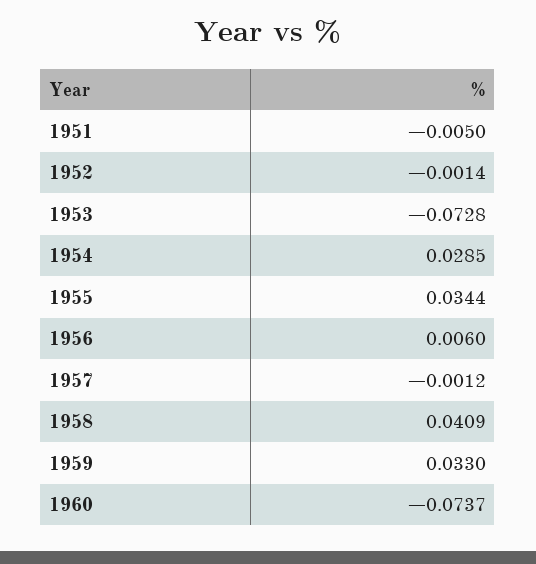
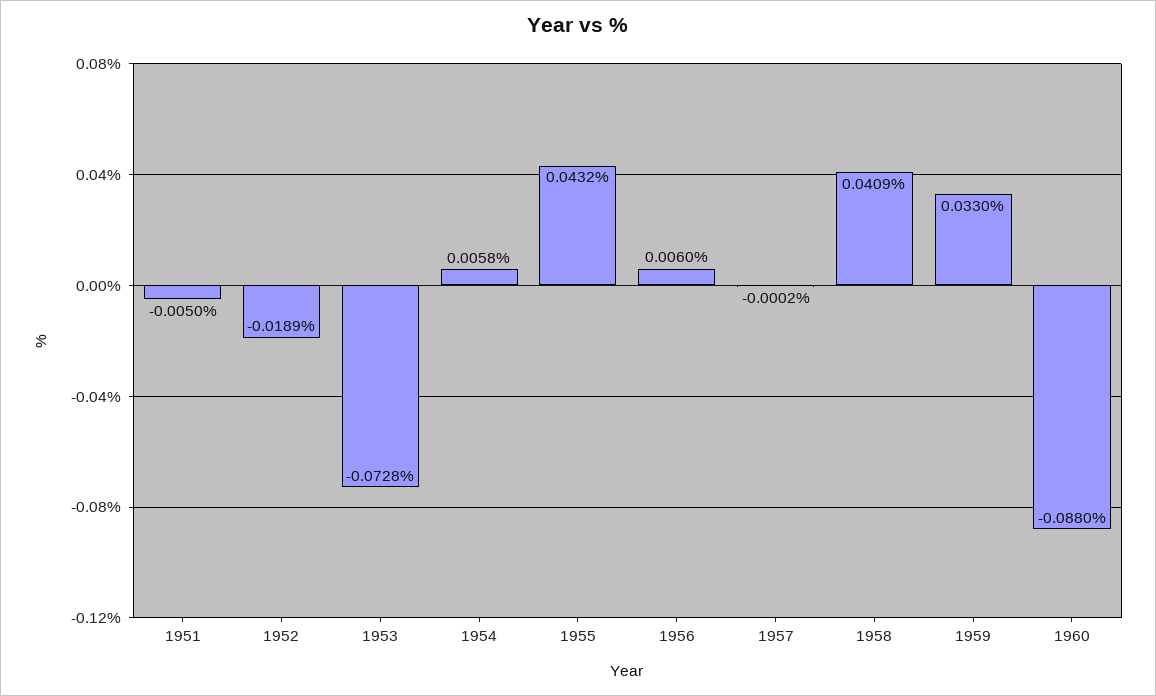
1952: -0.0014 -> -0.0189
1954: 0.0285 -> 0.0058
1955: 0.0344 -> 0.0432
1957: -0.0012 -> -0.0002
1960: -0.0737 -> -0.088

